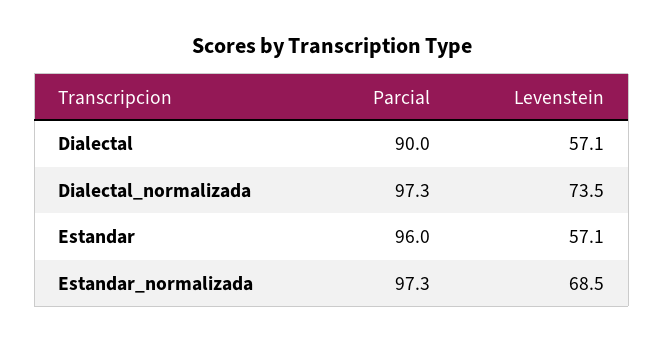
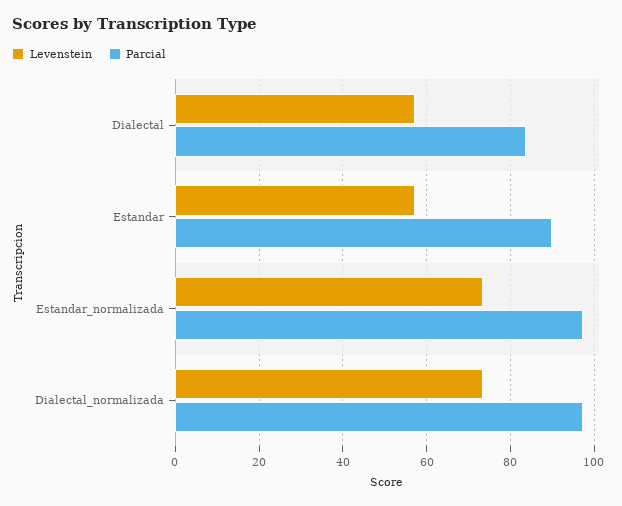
Parcial, Dialectal: 90 -> 84
Parcial, Estandar: 96 -> 90
Levenstein, Estandar_normalizada: 68.5 -> 74

